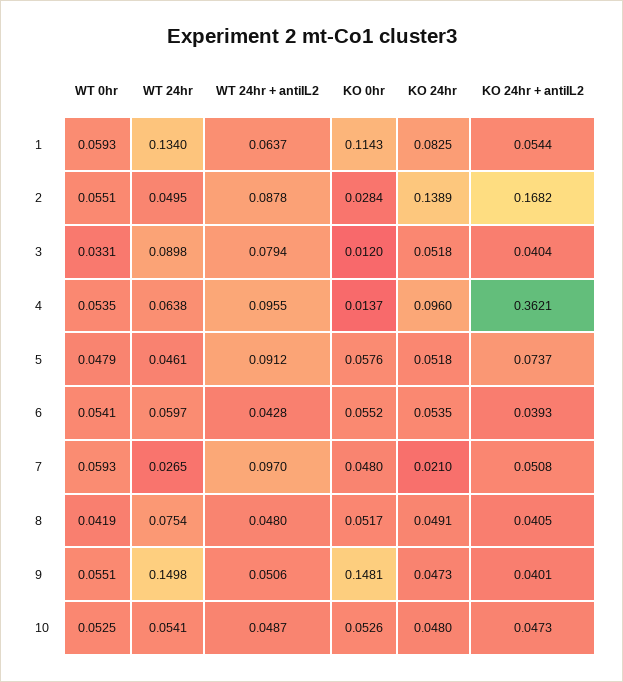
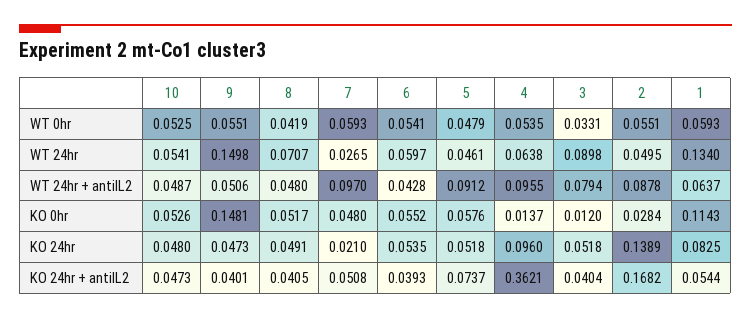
WT 24hr, 8: 0.0754 -> 0.0707

